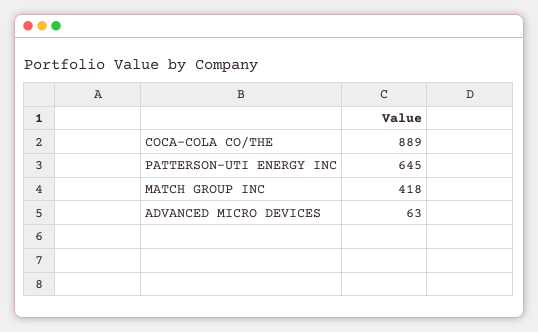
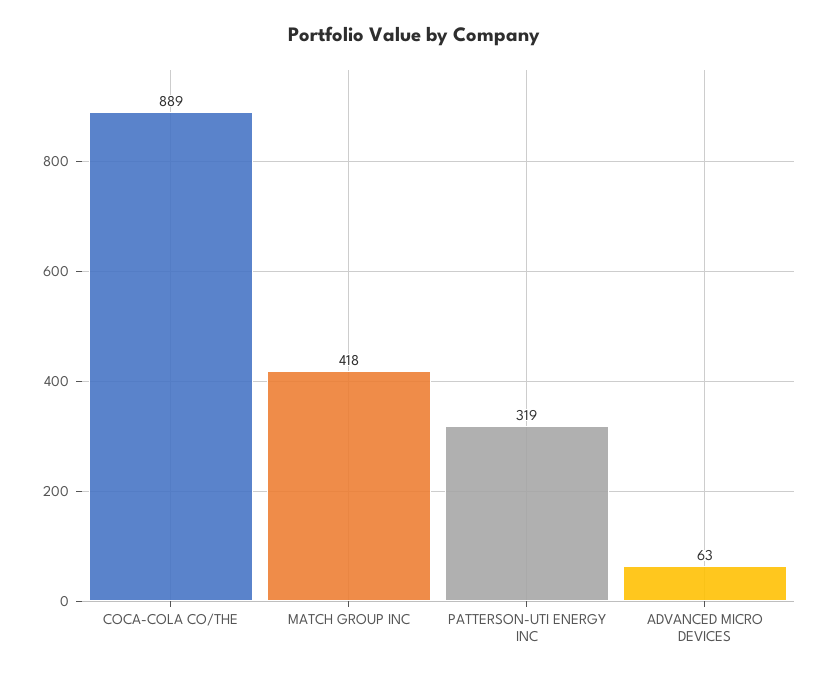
PATTERSON-UTI ENERGY INC: 645 -> 319

